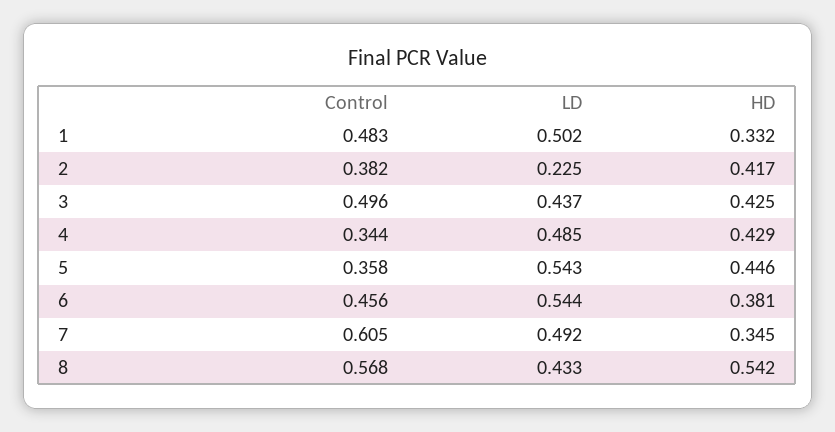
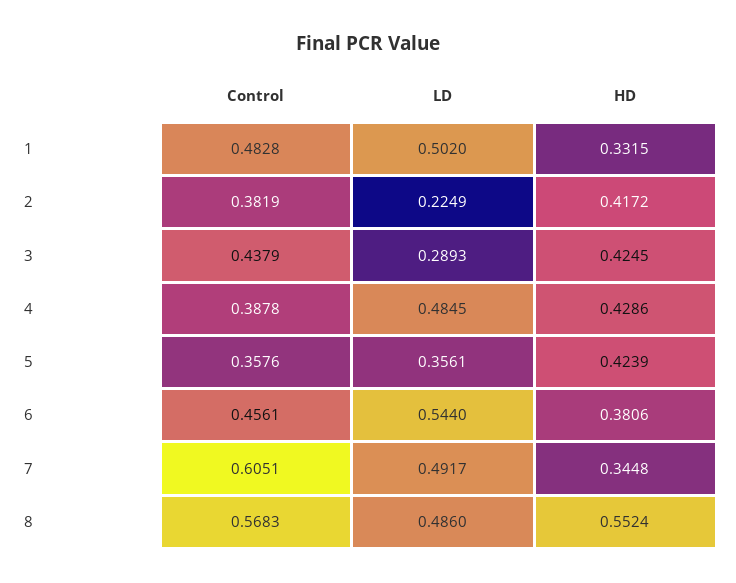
Control, 3: 0.496 -> 0.4379
LD, 3: 0.437 -> 0.2893
Control, 4: 0.344 -> 0.3878
LD, 5: 0.543 -> 0.3561
HD, 5: 0.446 -> 0.4239
LD, 8: 0.433 -> 0.486
HD, 8: 0.542 -> 0.5524

